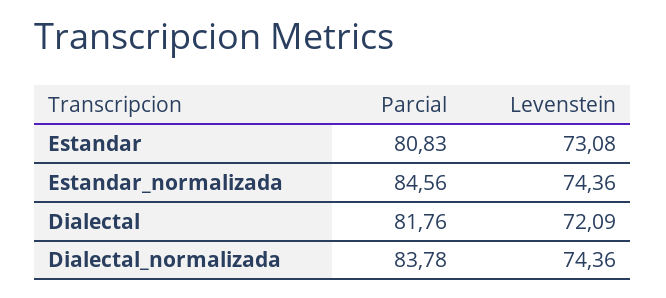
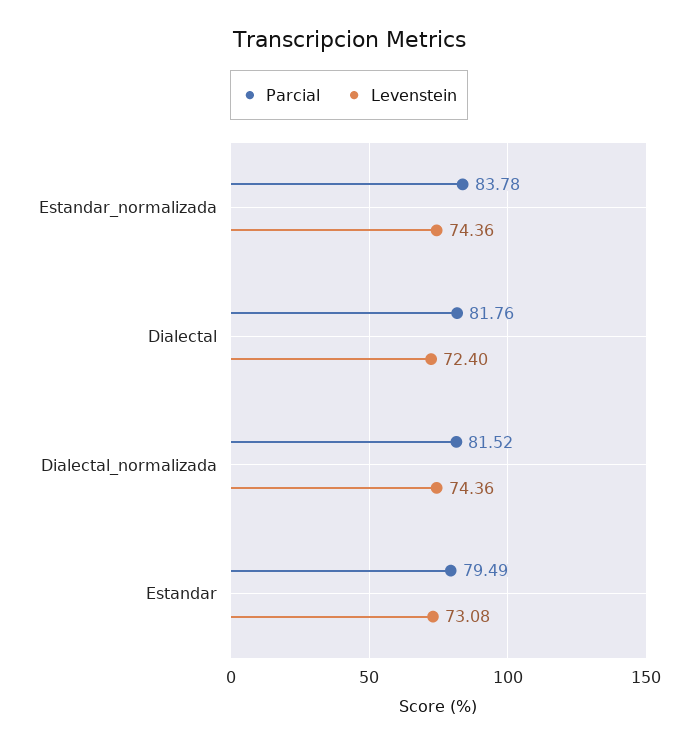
Parcial, Estandar: 80.83 -> 79.49
Parcial, Estandar_normalizada: 84.56 -> 83.78
Levenstein, Dialectal: 72.09 -> 72.4
Parcial, Dialectal_normalizada: 83.78 -> 81.52

